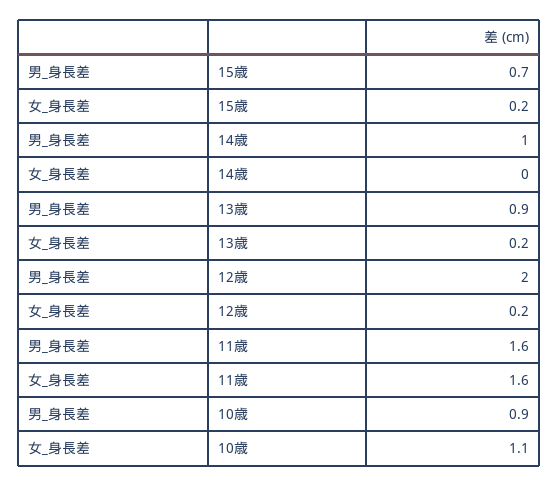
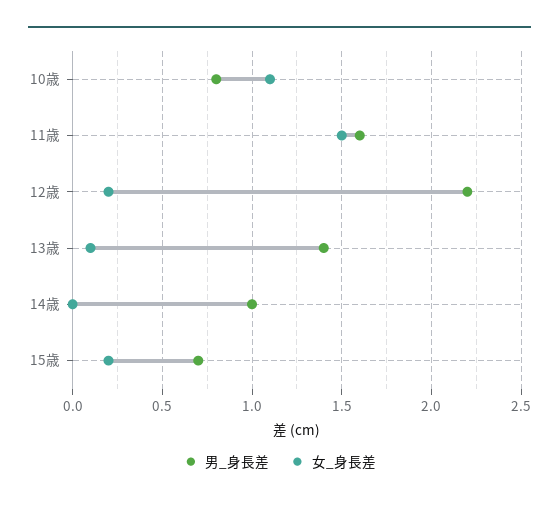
男_身長差, 13歳: 0.9 -> 1.4
女_身長差, 13歳: 0.2 -> 0.1
男_身長差, 12歳: 2 -> 2.2
女_身長差, 11歳: 1.6 -> 1.5
男_身長差, 10歳: 0.9 -> 0.8

